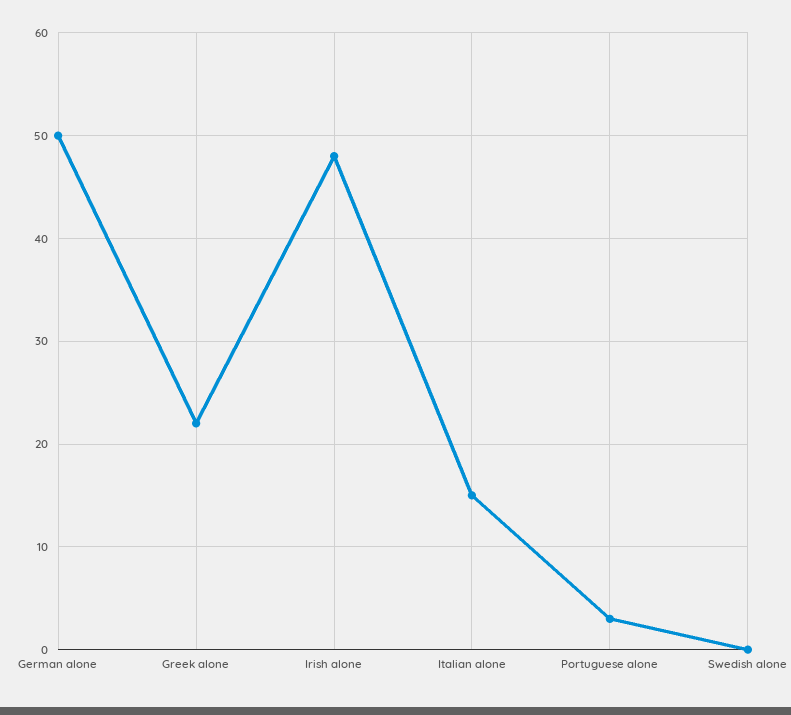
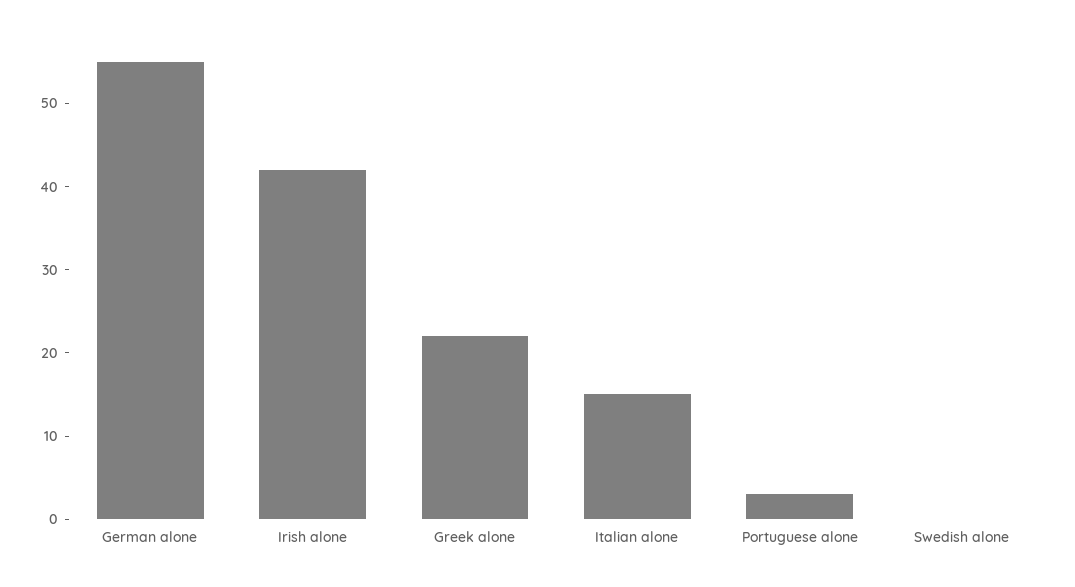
German alone: 50 -> 55
Irish alone: 48 -> 42

